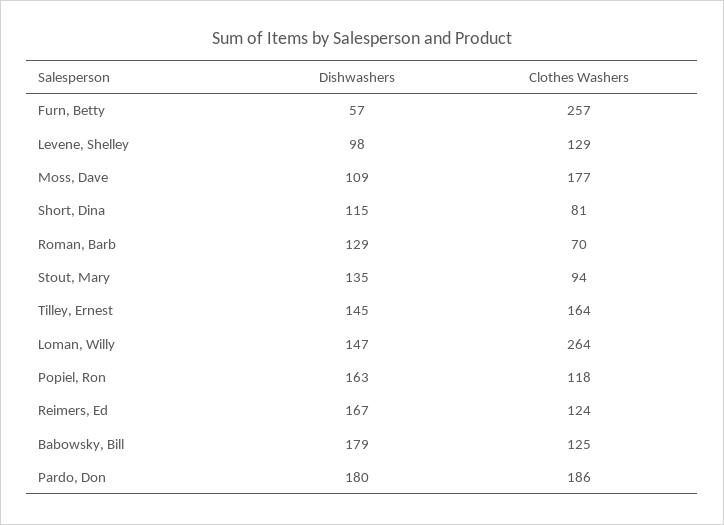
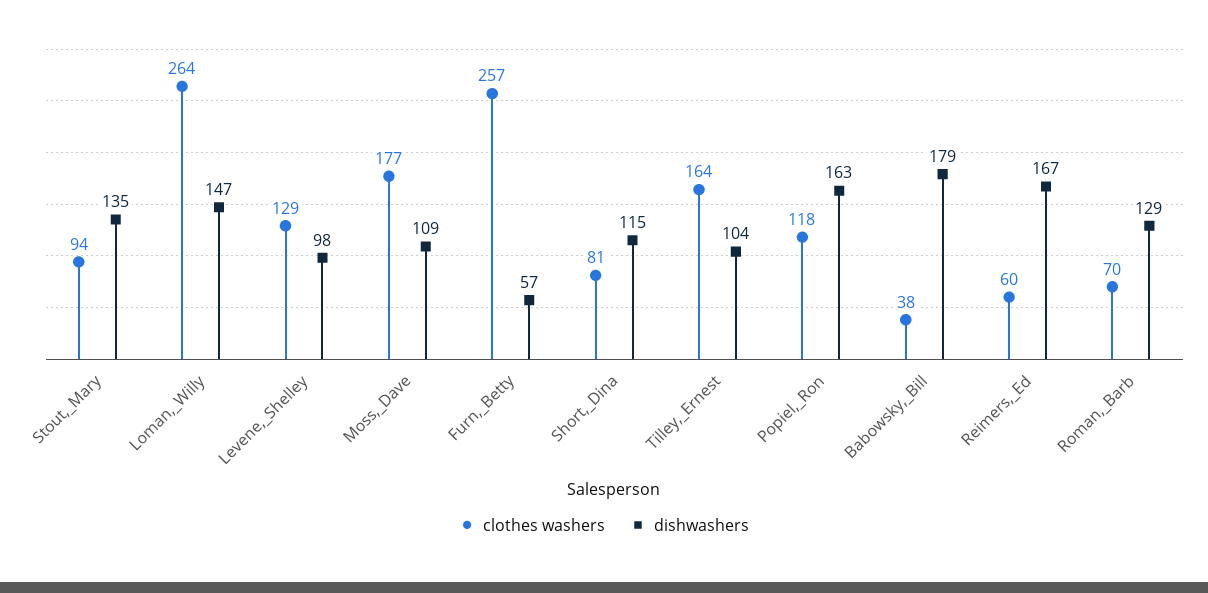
Dishwashers, Tilley, Ernest: 145 -> 104
Clothes Washers, Reimers, Ed: 124 -> 60
Clothes Washers, Babowsky, Bill: 125 -> 38
Dishwashers, Pardo, Don: 180 -> none
Clothes Washers, Pardo, Don: 186 -> none

